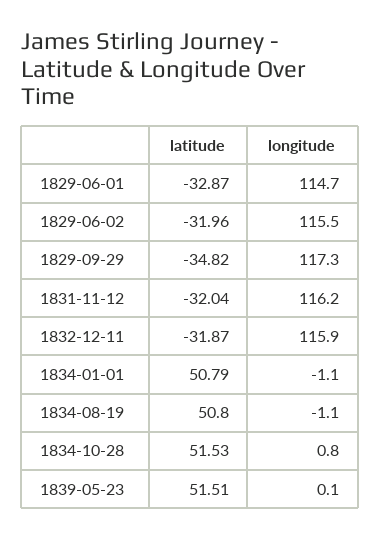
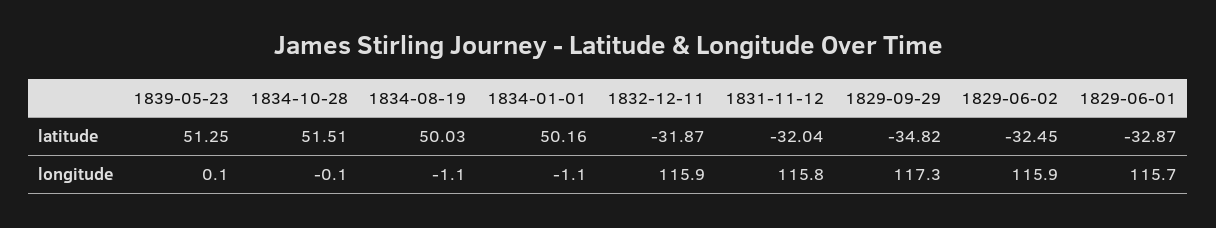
longitude, 1829-06-01: 114.7 -> 115.7
latitude, 1829-06-02: -31.96 -> -32.45
longitude, 1829-06-02: 115.5 -> 115.9
longitude, 1831-11-12: 116.2 -> 115.8
latitude, 1834-01-01: 50.79 -> 50.16
latitude, 1834-08-19: 50.8 -> 50.03
latitude, 1834-10-28: 51.53 -> 51.51
longitude, 1834-10-28: 0.8 -> -0.1
latitude, 1839-05-23: 51.51 -> 51.25

